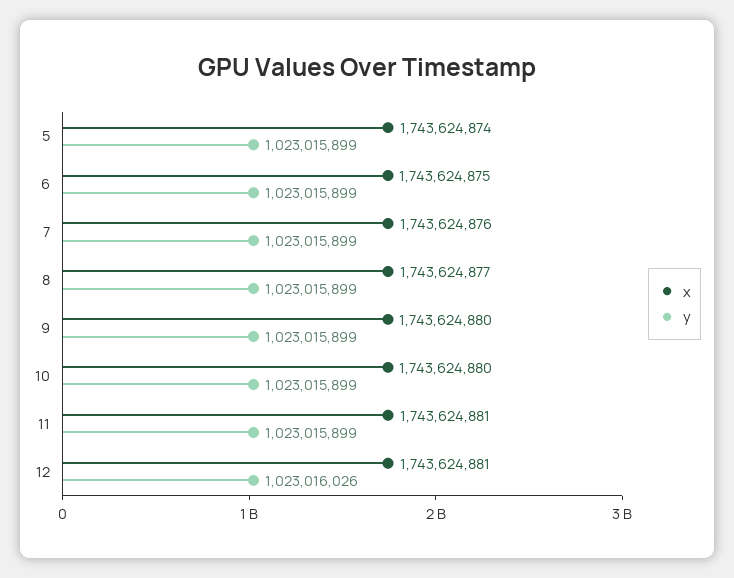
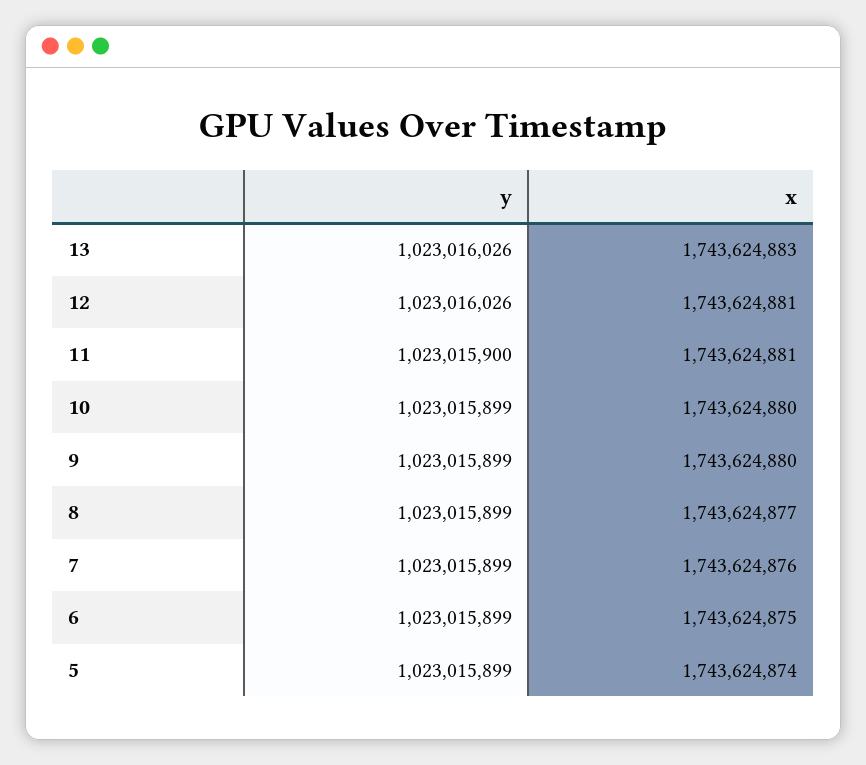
y, 11: 1023015899 -> 1023015900
y, 13: none -> 1023016026
x, 13: none -> 1743624883

